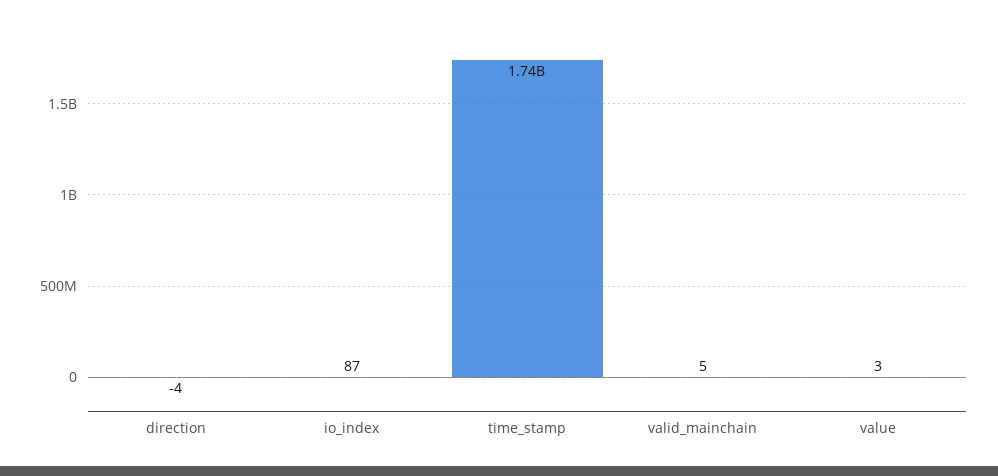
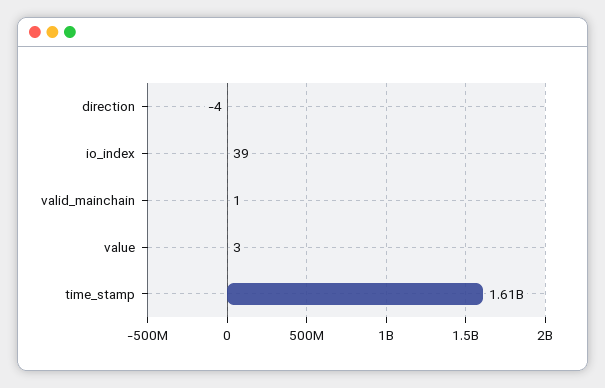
io_index: 87 -> 39
time_stamp: 1740000000 -> 1610000000
valid_mainchain: 5 -> 1

